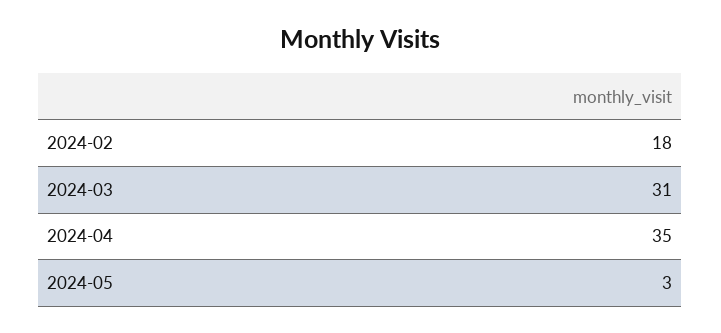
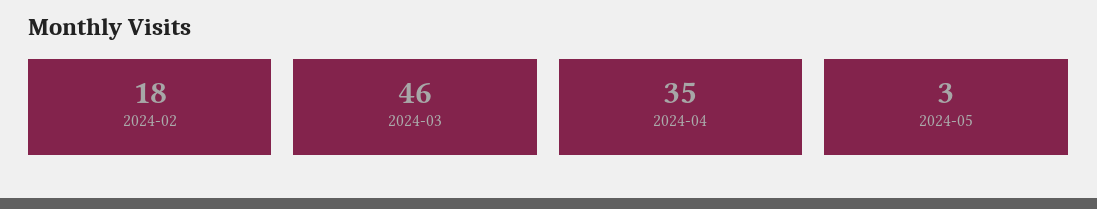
2024-03: 31 -> 46

